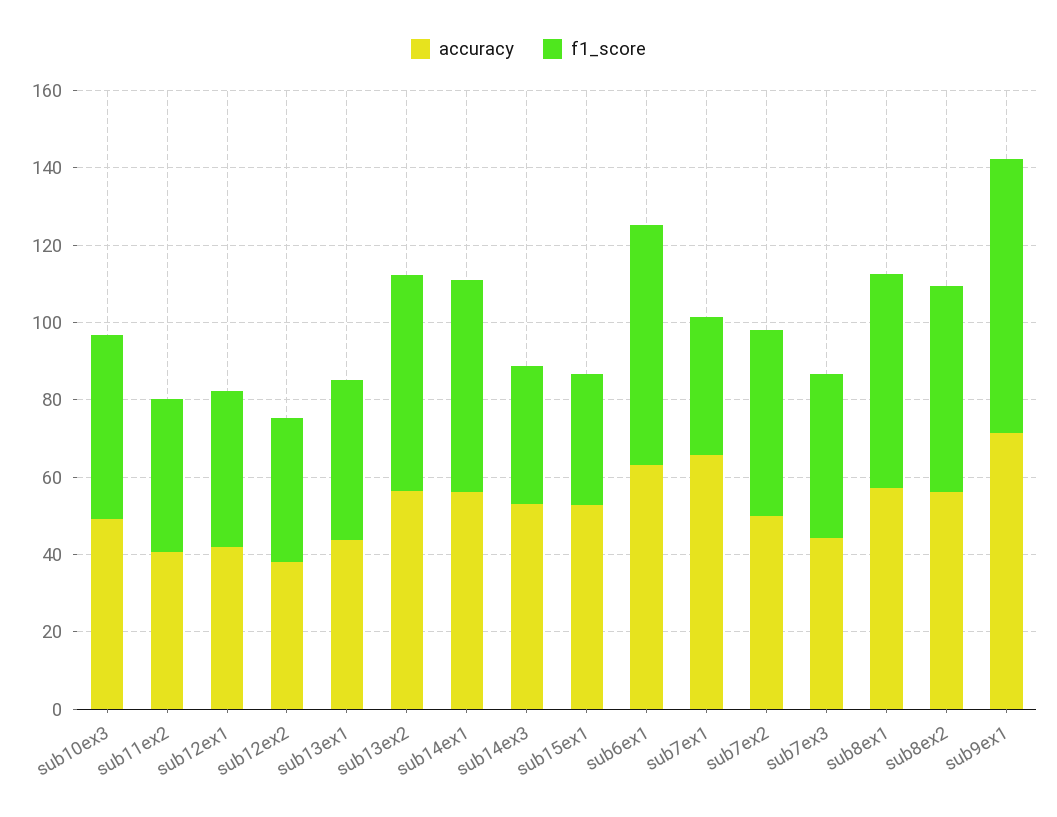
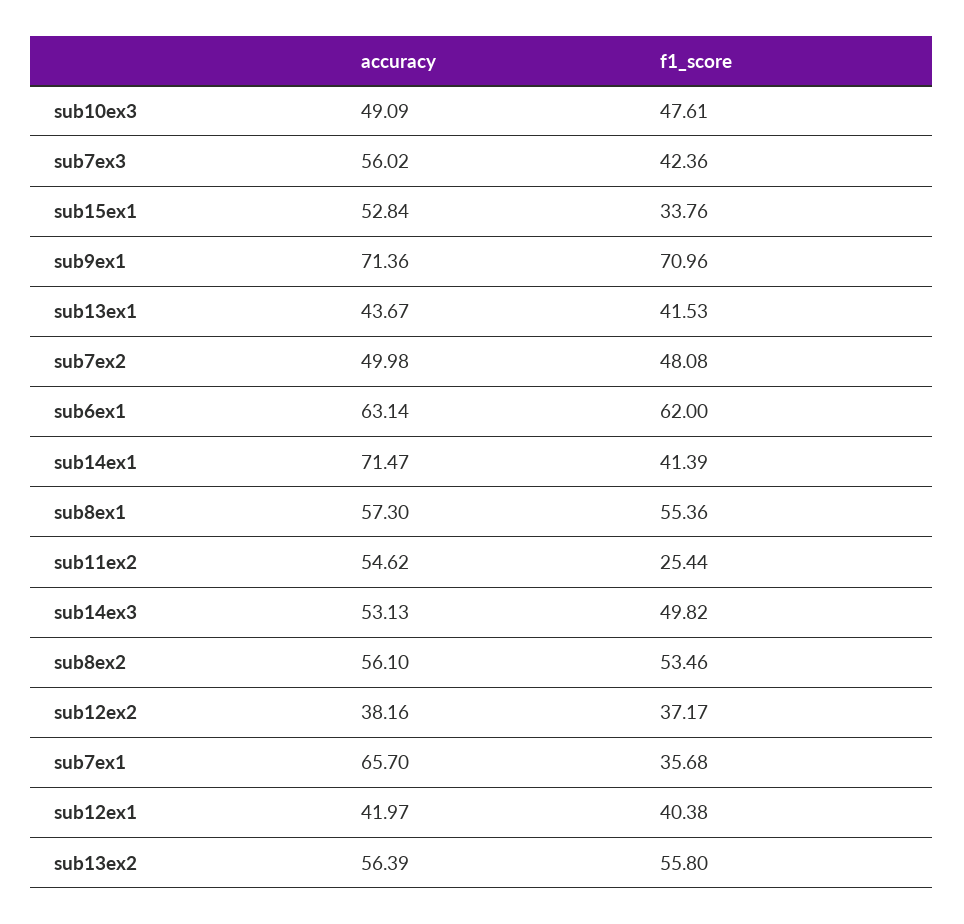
accuracy, sub11ex2: 40 -> 54.62
f1_score, sub11ex2: 40 -> 25.44
accuracy, sub14ex1: 55 -> 71.47
f1_score, sub14ex1: 55 -> 41.39
f1_score, sub14ex3: 35 -> 49.82
accuracy, sub7ex3: 45 -> 56.02

